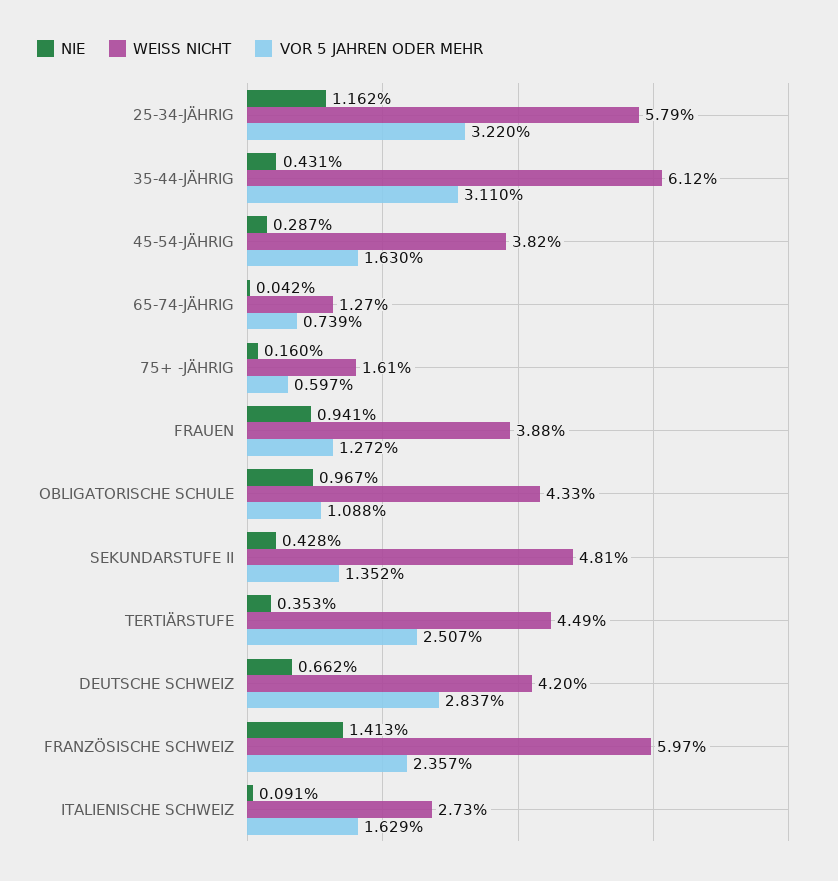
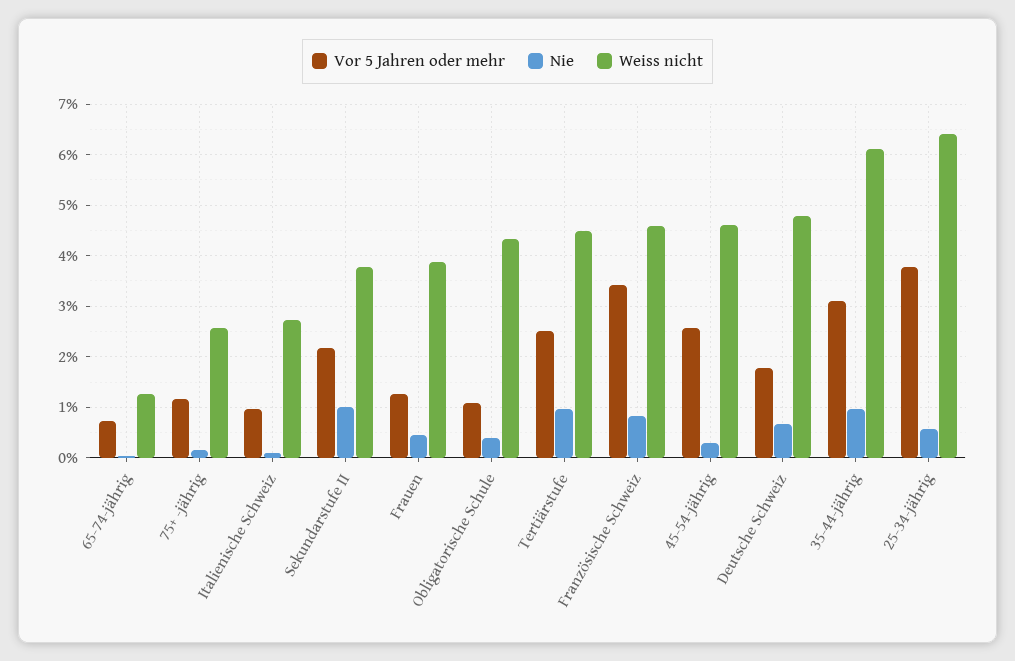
NIE, 25-34-JÄHRIG: 1.162 -> 0.6
WEISS NICHT, 25-34-JÄHRIG: 5.79 -> 6.4
VOR 5 JAHREN ODER MEHR, 25-34-JÄHRIG: 3.22 -> 3.8
NIE, 35-44-JÄHRIG: 0.431 -> 1
WEISS NICHT, 45-54-JÄHRIG: 3.82 -> 4.6
VOR 5 JAHREN ODER MEHR, 45-54-JÄHRIG: 1.63 -> 2.6
WEISS NICHT, 75+ -JÄHRIG: 1.61 -> 2.6
VOR 5 JAHREN ODER MEHR, 75+ -JÄHRIG: 0.597 -> 1.2
NIE, FRAUEN: 0.941 -> 0.4
NIE, OBLIGATORISCHE SCHULE: 0.967 -> 0.4
NIE, SEKUNDARSTUFE II: 0.428 -> 1
WEISS NICHT, SEKUNDARSTUFE II: 4.81 -> 3.8
VOR 5 JAHREN ODER MEHR, SEKUNDARSTUFE II: 1.352 -> 2.2
NIE, TERTIÄRSTUFE: 0.353 -> 1
WEISS NICHT, DEUTSCHE SCHWEIZ: 4.2 -> 4.8
VOR 5 JAHREN ODER MEHR, DEUTSCHE SCHWEIZ: 2.837 -> 1.8
NIE, FRANZÖSISCHE SCHWEIZ: 1.413 -> 0.8
WEISS NICHT, FRANZÖSISCHE SCHWEIZ: 5.97 -> 4.6
VOR 5 JAHREN ODER MEHR, FRANZÖSISCHE SCHWEIZ: 2.357 -> 3.4
VOR 5 JAHREN ODER MEHR, ITALIENISCHE SCHWEIZ: 1.629 -> 1

